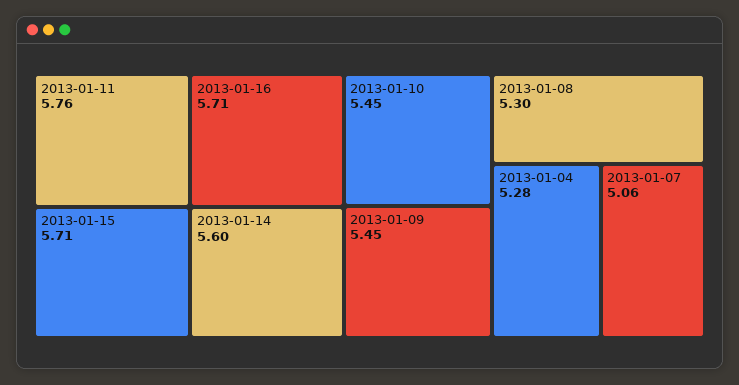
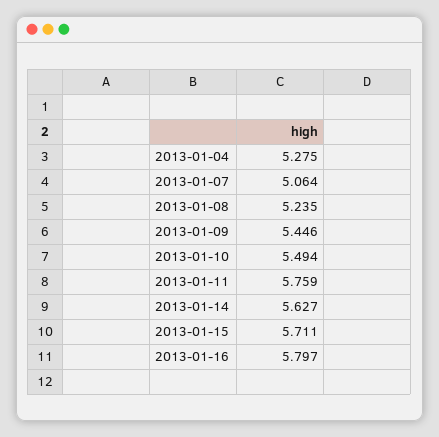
2013-01-16: 5.71 -> 5.797
2013-01-14: 5.6 -> 5.627
2013-01-10: 5.45 -> 5.494
2013-01-08: 5.3 -> 5.235

